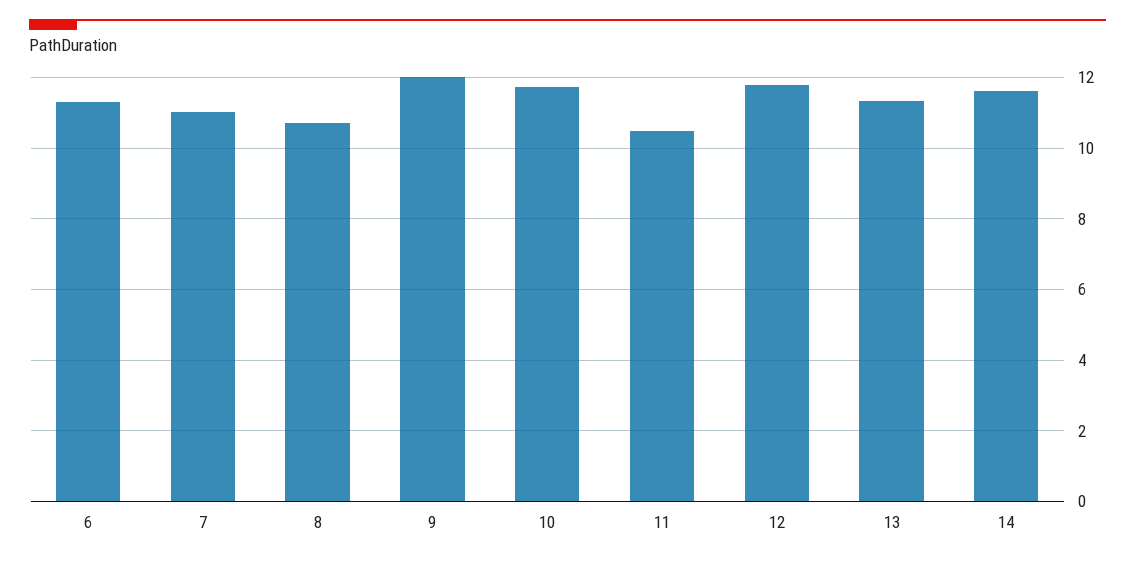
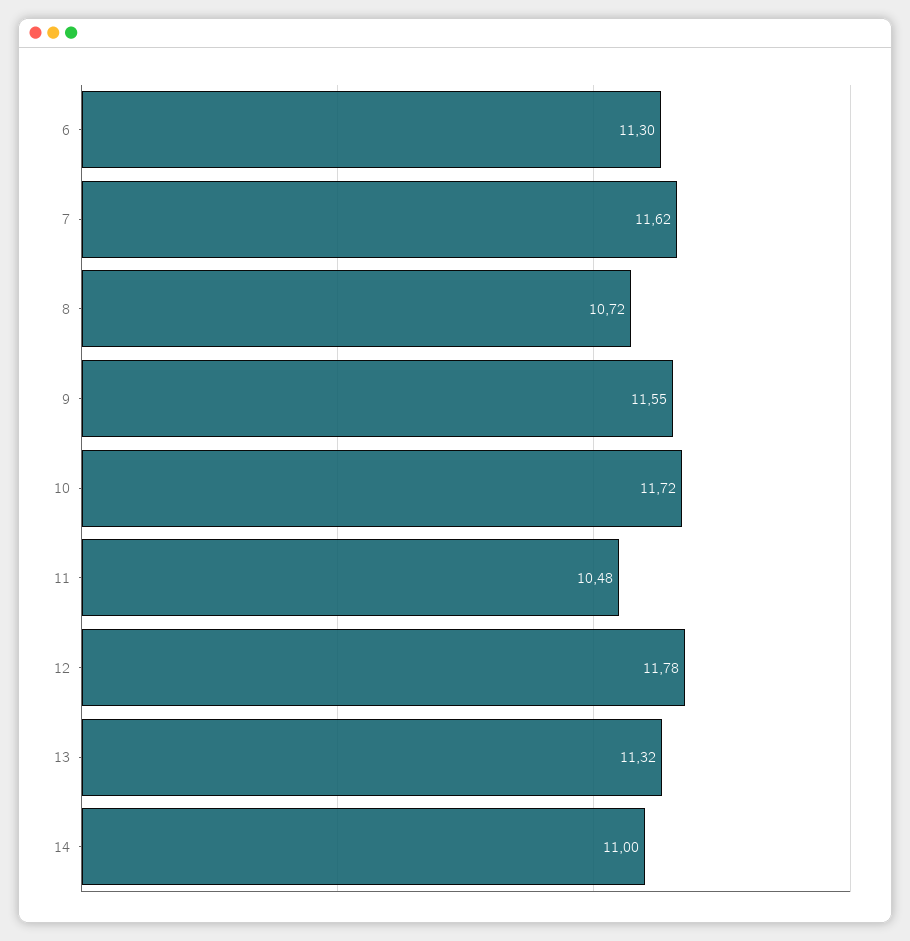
7: 11 -> 11.62
9: 12 -> 11.55
14: 11.6 -> 11

